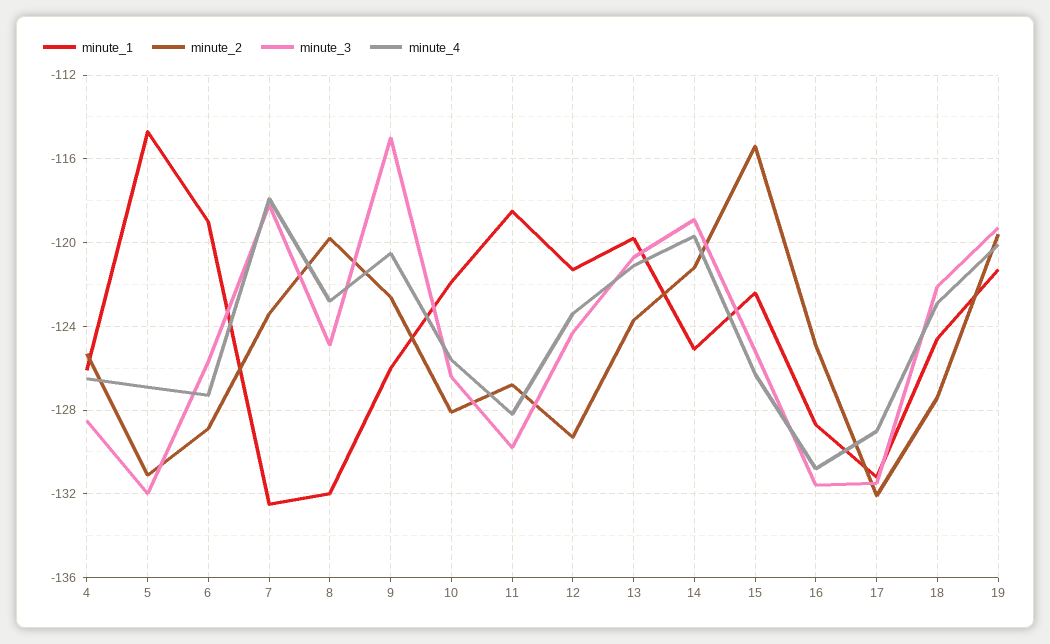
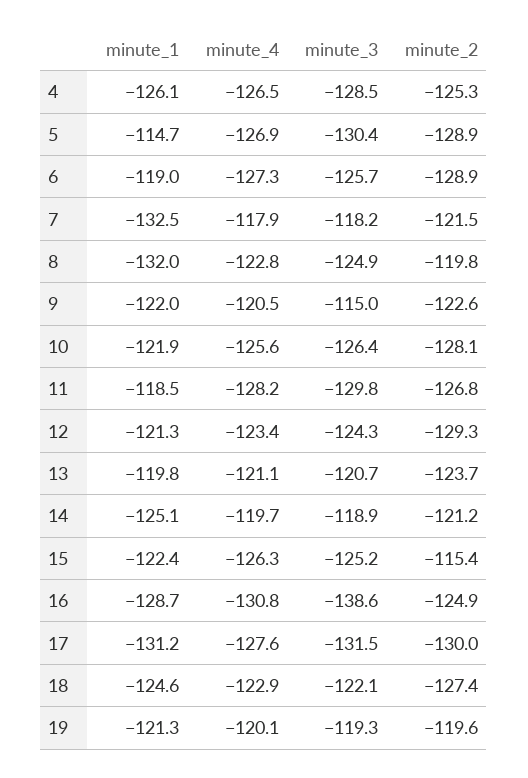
minute_2, 5: -131 -> -128.9
minute_3, 5: -132 -> -130.4
minute_2, 7: -123.5 -> -121.5
minute_1, 9: -126 -> -122
minute_3, 16: -131.5 -> -138.6
minute_2, 17: -132 -> -130
minute_4, 17: -129 -> -127.6

